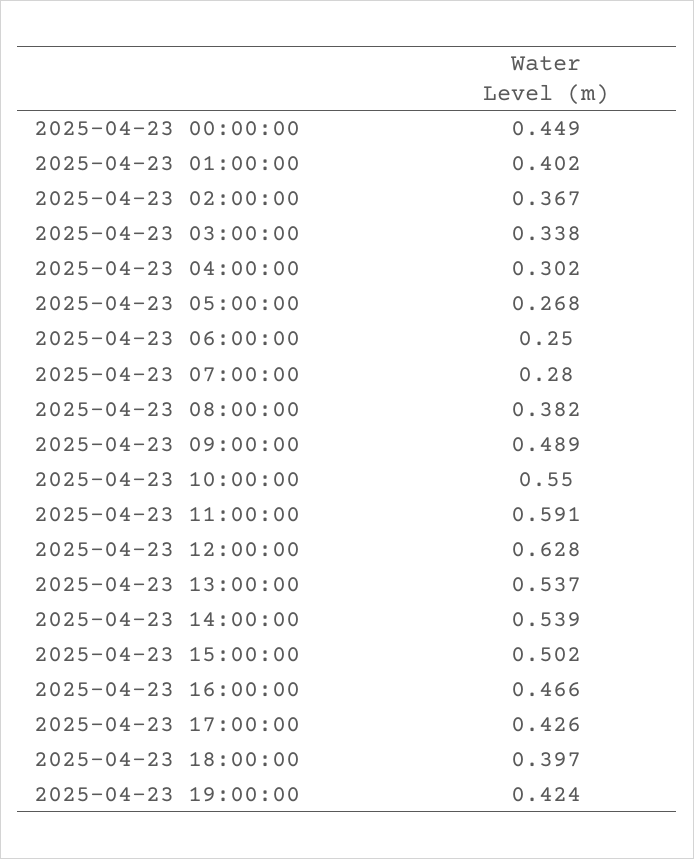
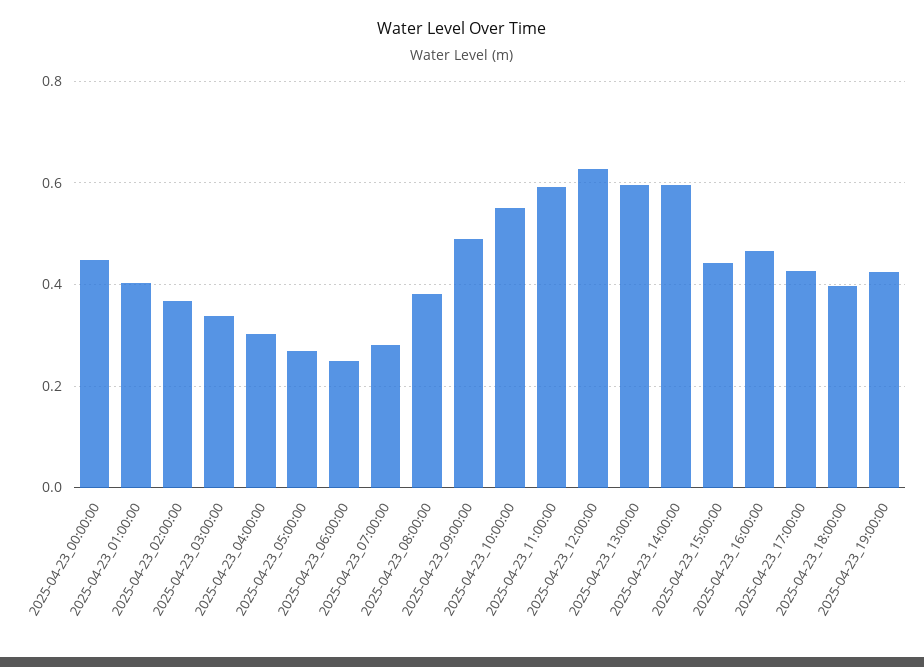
2025-04-23 13:00:00: 0.537 -> 0.6
2025-04-23 14:00:00: 0.539 -> 0.6
2025-04-23 15:00:00: 0.502 -> 0.44

